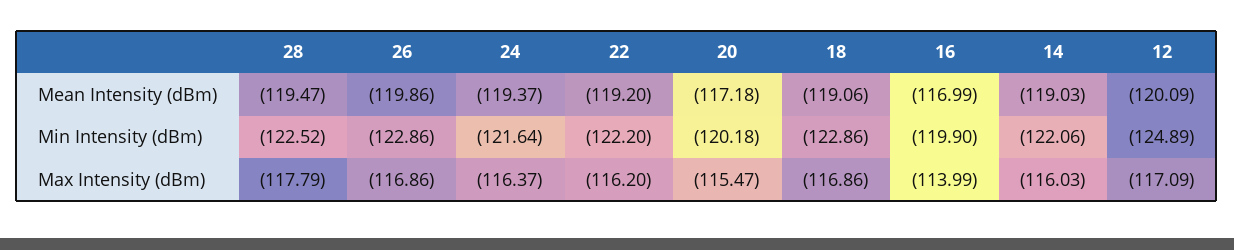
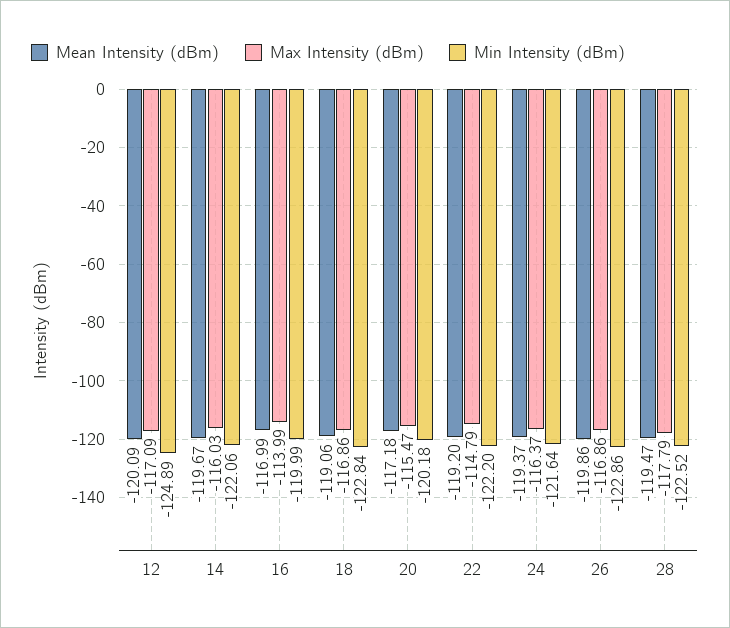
Mean Intensity (dBm), 14: -119.03 -> -119.67
Min Intensity (dBm), 18: -122.86 -> -122.84
Min Intensity (dBm), 16: -119.9 -> -119.99
Max Intensity (dBm), 22: -116.2 -> -114.79

